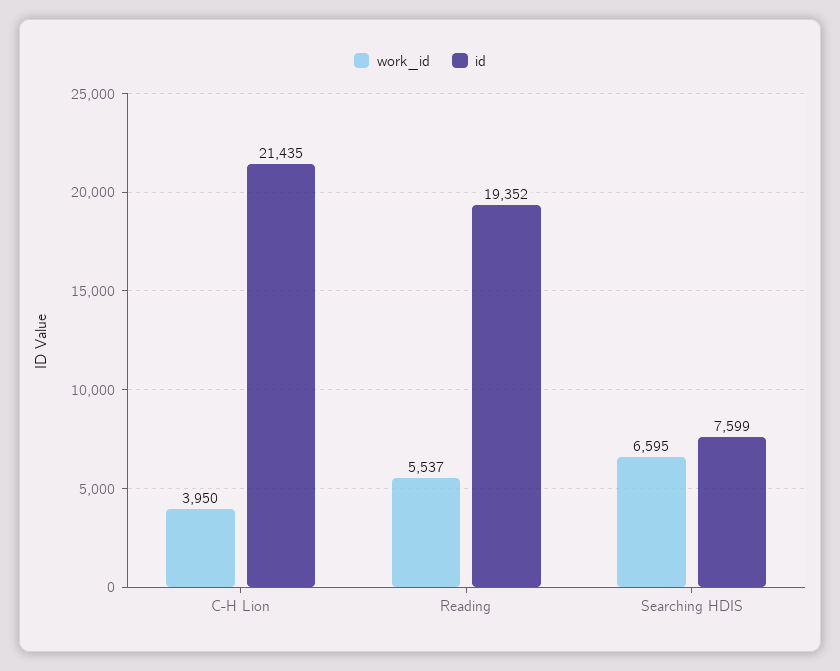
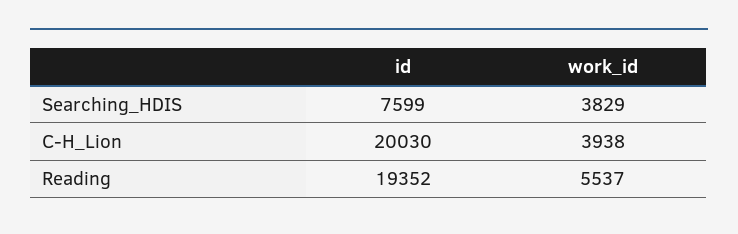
work_id, C-H Lion: 3950 -> 3938
id, C-H Lion: 21435 -> 20030
work_id, Searching HDIS: 6595 -> 3829

